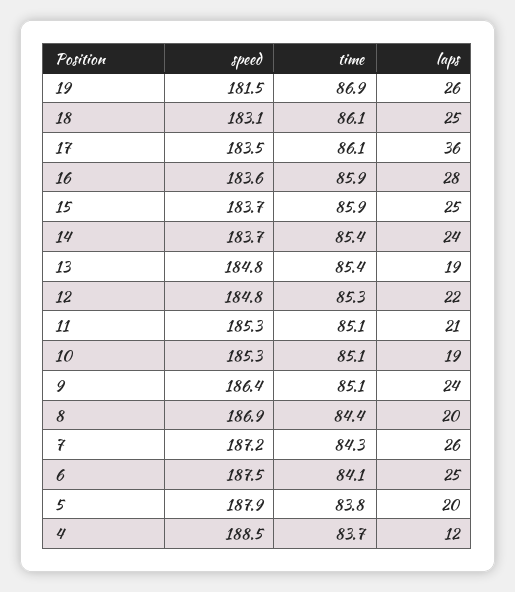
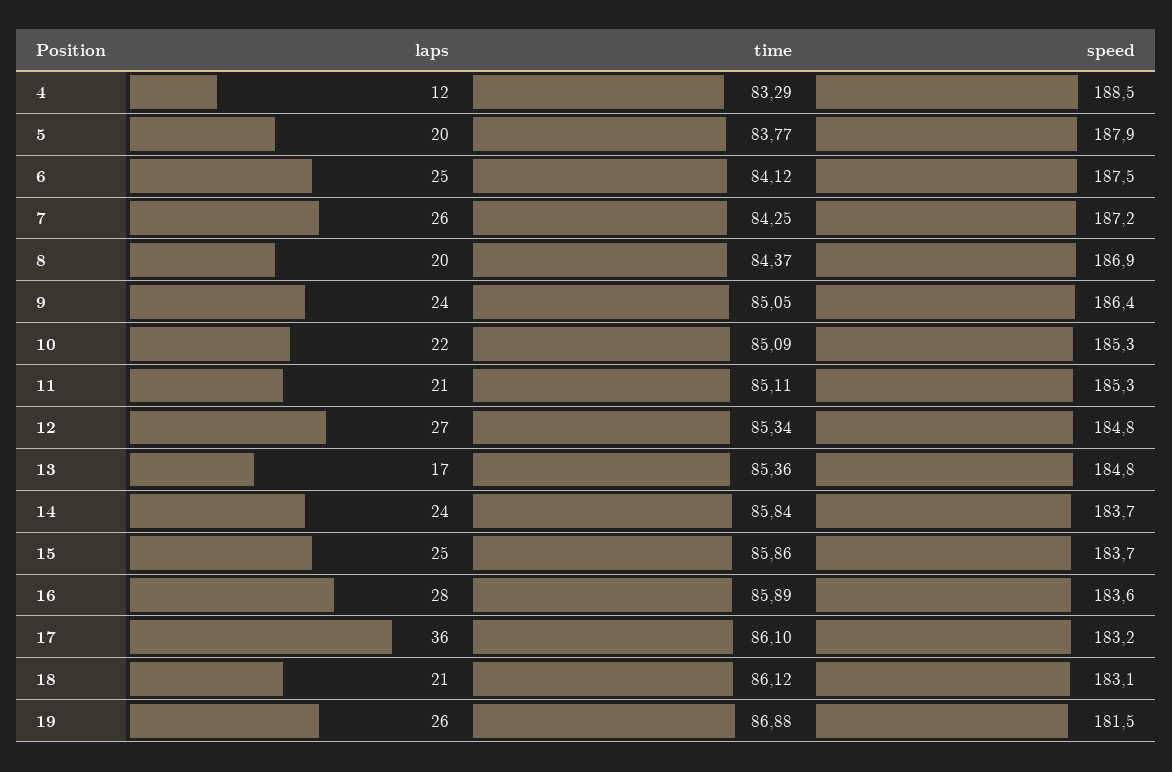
laps, 18: 25 -> 21
speed, 17: 183.5 -> 183.2
time, 14: 85.4 -> 85.84
laps, 13: 19 -> 17
laps, 12: 22 -> 27
laps, 10: 19 -> 22
time, 4: 83.7 -> 83.29

